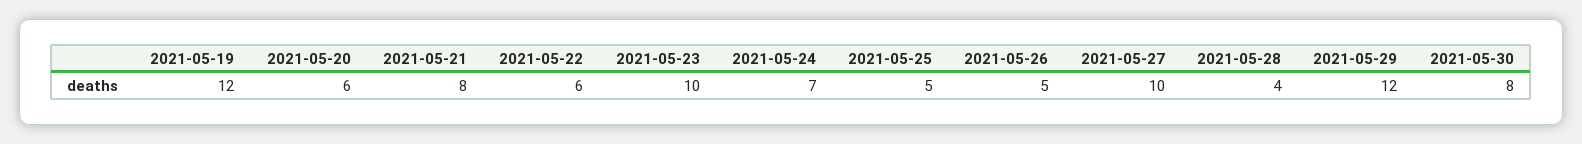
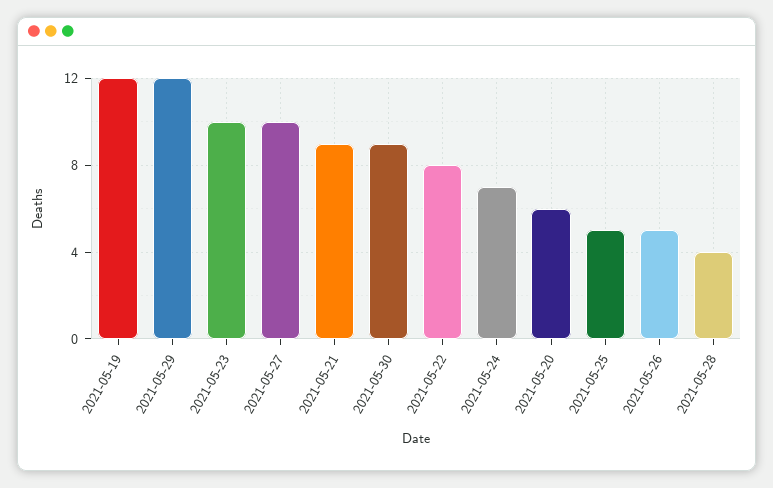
2021-05-21: 8 -> 9
2021-05-22: 6 -> 8
2021-05-30: 8 -> 9

